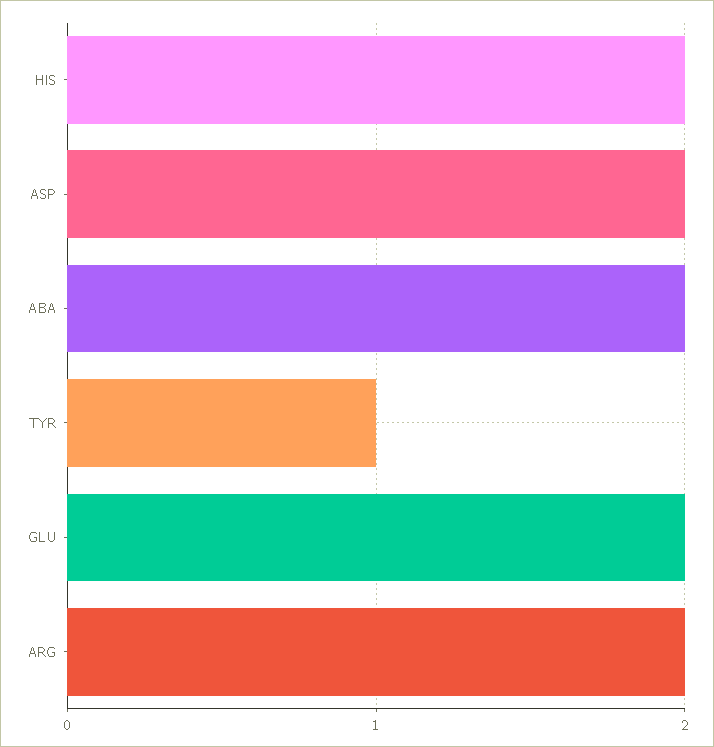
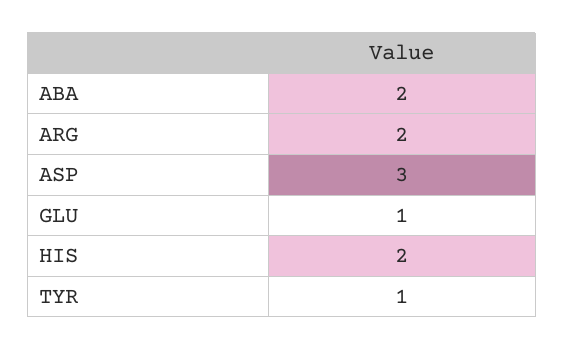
ASP: 2 -> 3
GLU: 2 -> 1

